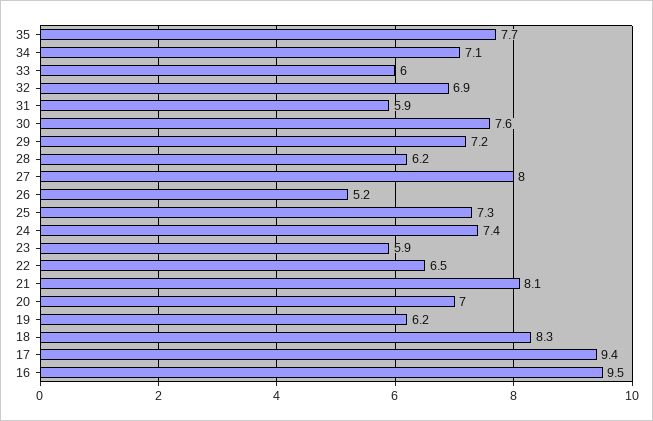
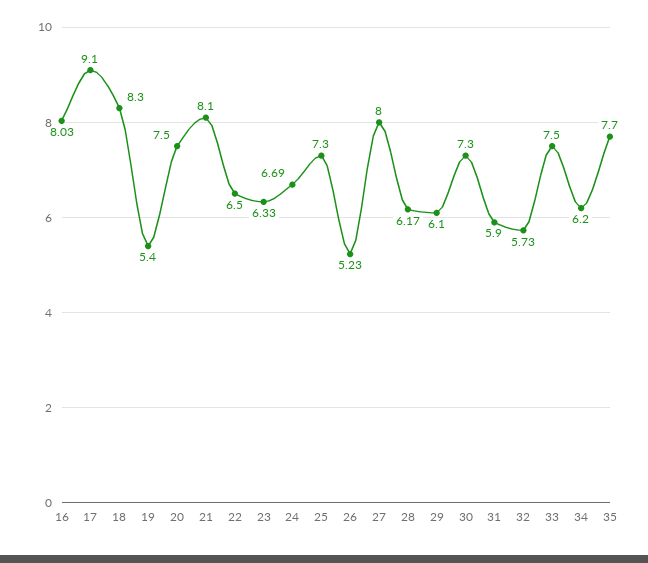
34: 7.1 -> 6.2
33: 6 -> 7.5
32: 6.9 -> 5.73
30: 7.6 -> 7.3
29: 7.2 -> 6.1
24: 7.4 -> 6.69
23: 5.9 -> 6.33
20: 7 -> 7.5
19: 6.2 -> 5.4
17: 9.4 -> 9.1
16: 9.5 -> 8.03

